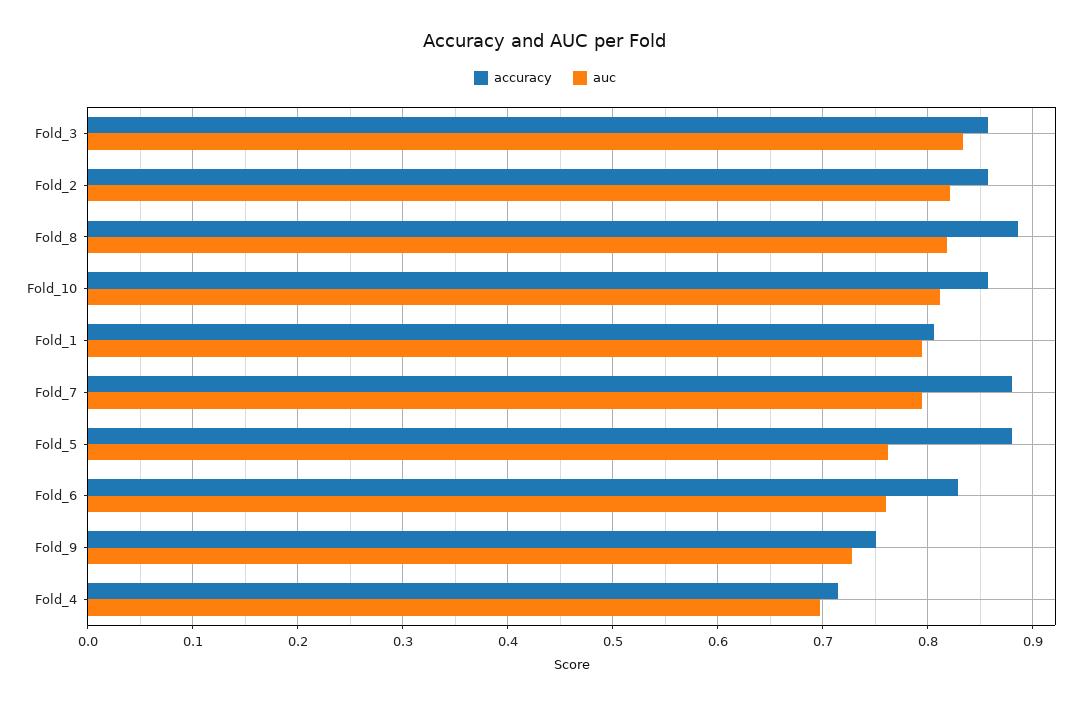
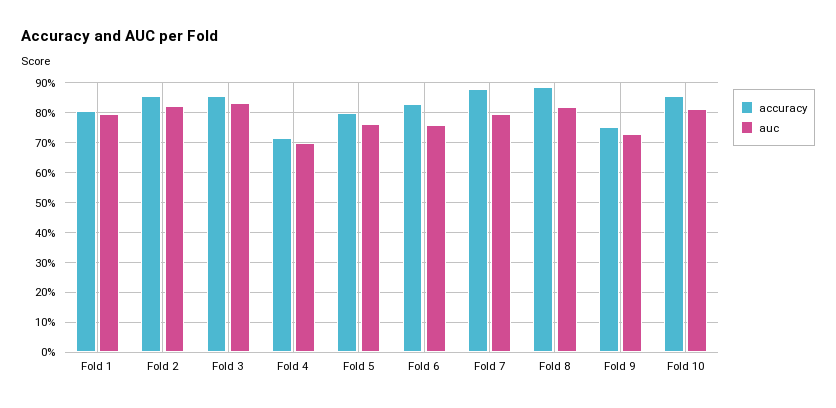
accuracy, Fold_5: 0.88 -> 0.8

